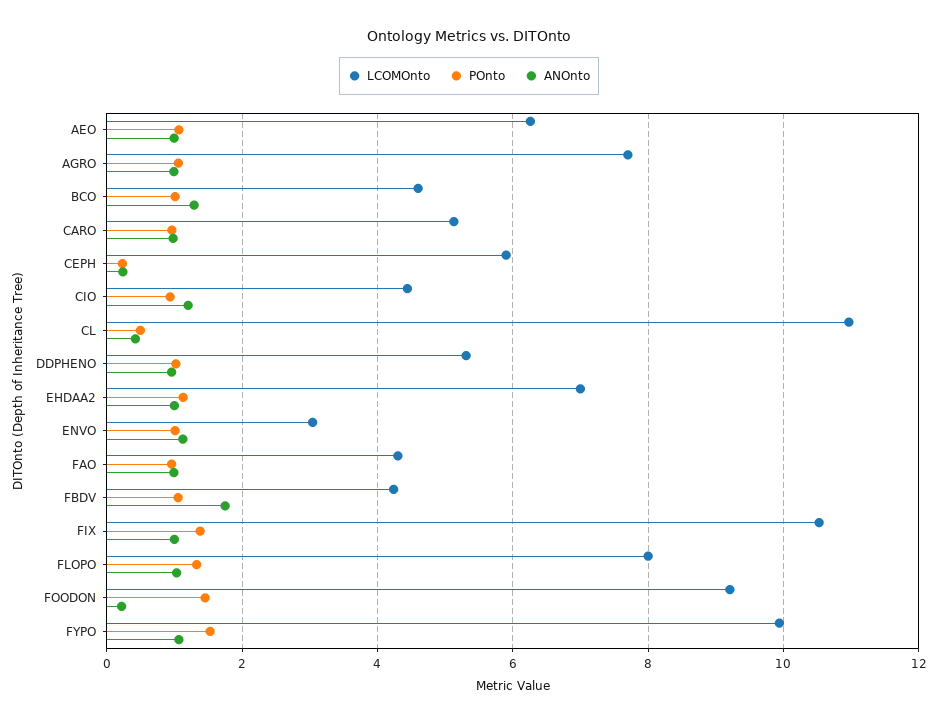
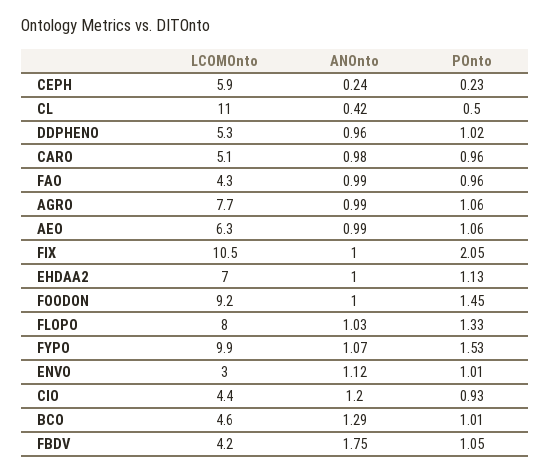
POnto, FIX: 1.4 -> 2.05
ANOnto, FOODON: 0.2 -> 1

